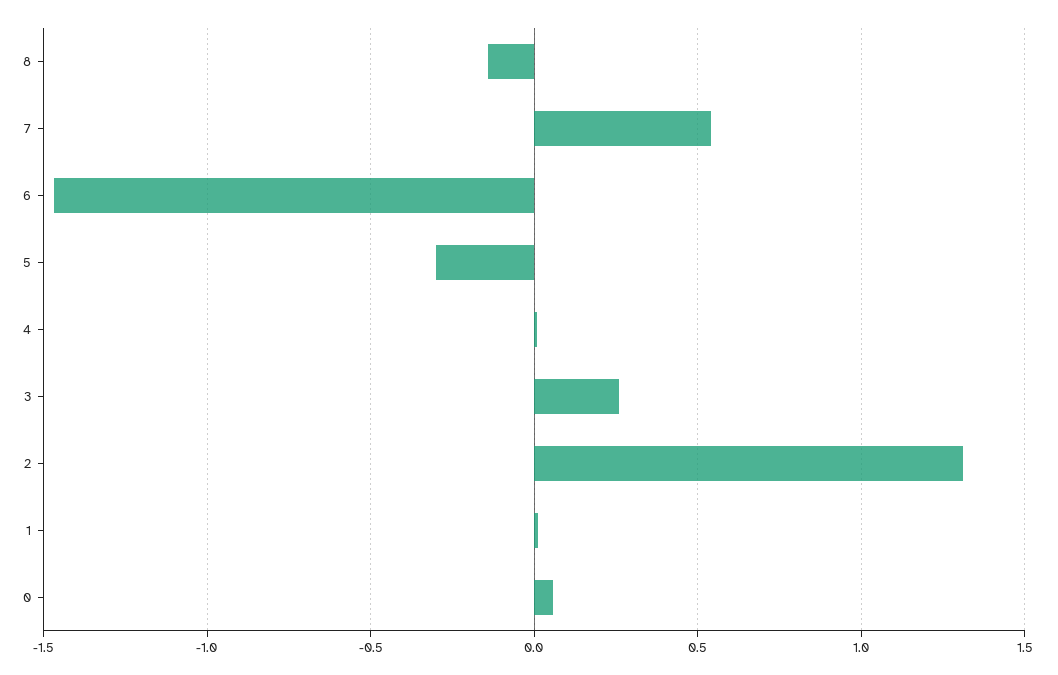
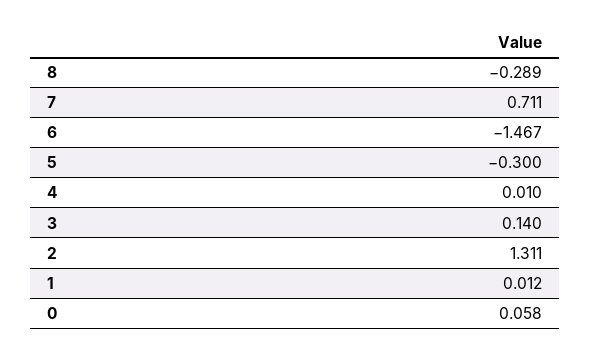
8: -0.15 -> -0.289
7: 0.55 -> 0.711
3: 0.25 -> 0.14

